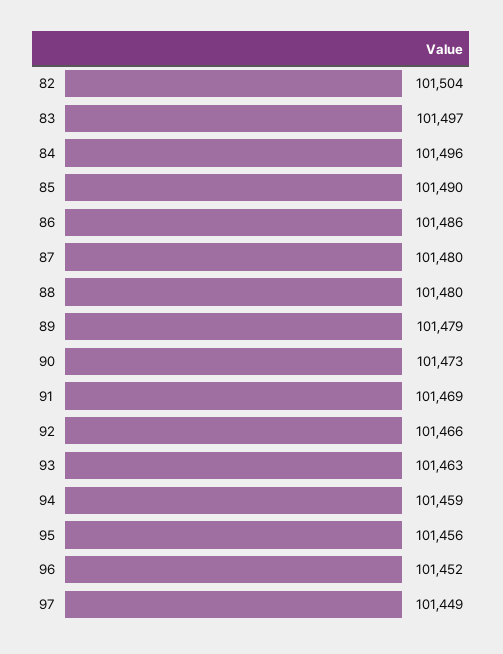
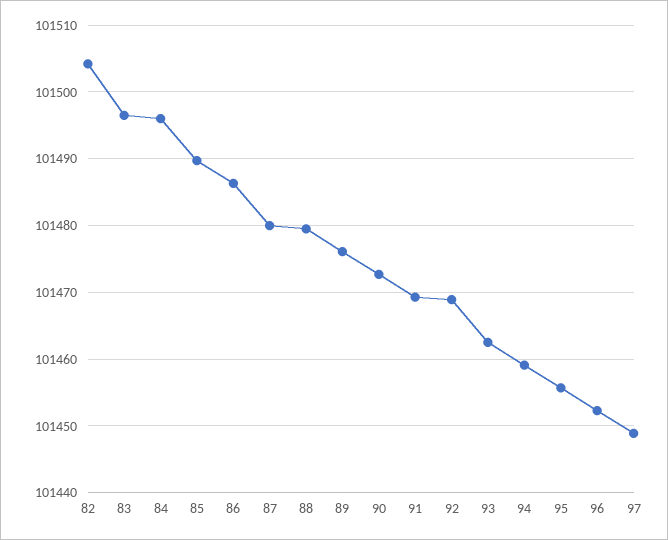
89: 101479 -> 101476
92: 101466 -> 101469

